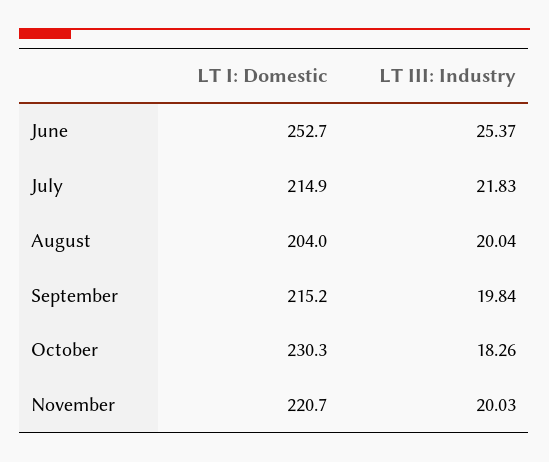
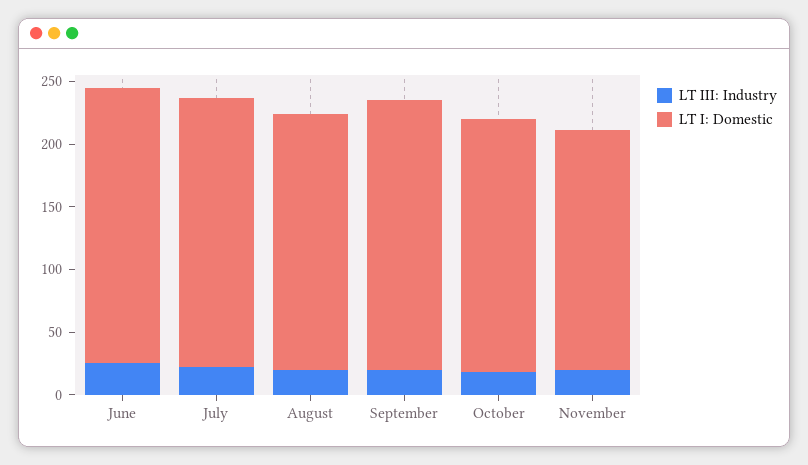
LT I: Domestic, June: 252.7 -> 220
LT I: Domestic, October: 230.3 -> 200
LT I: Domestic, November: 220.7 -> 190

